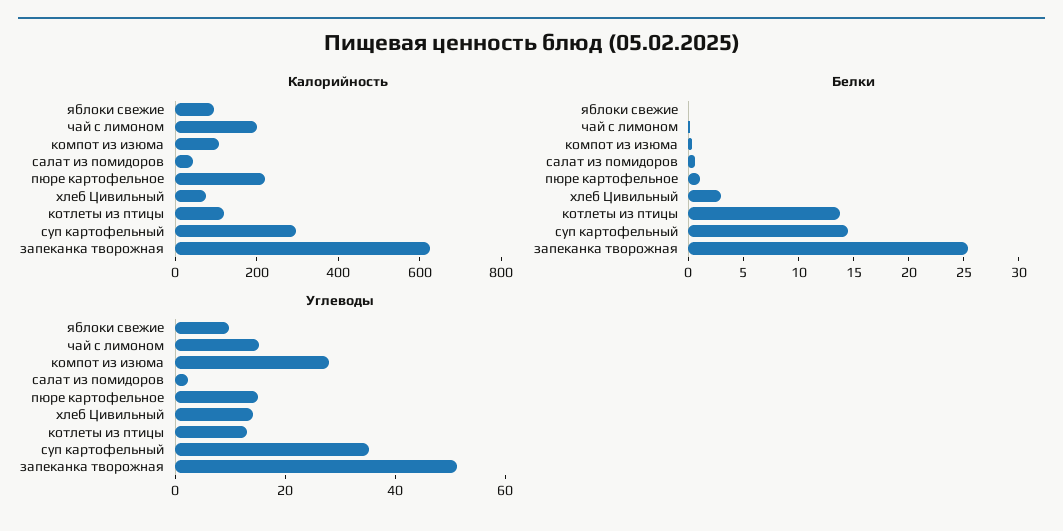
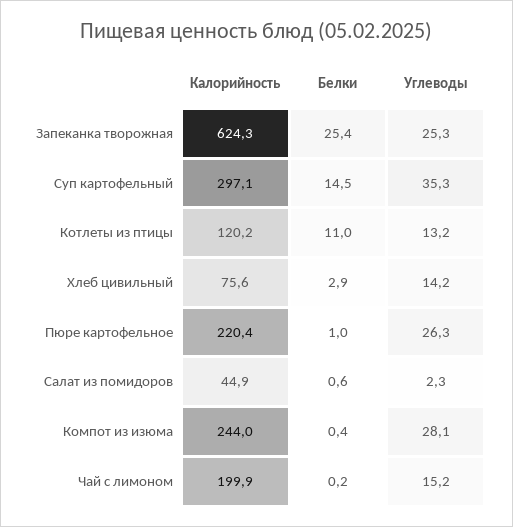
Калорийность, яблоки свежие: 100 -> none
Калорийность, компот из изюма: 100 -> 244
Белки, яблоки свежие: 0 -> none
Белки, котлеты из птицы: 14 -> 11
Углеводы, яблоки свежие: 10 -> none
Углеводы, пюре картофельное: 15 -> 26.3
Углеводы, запеканка творожная: 50 -> 25.3

